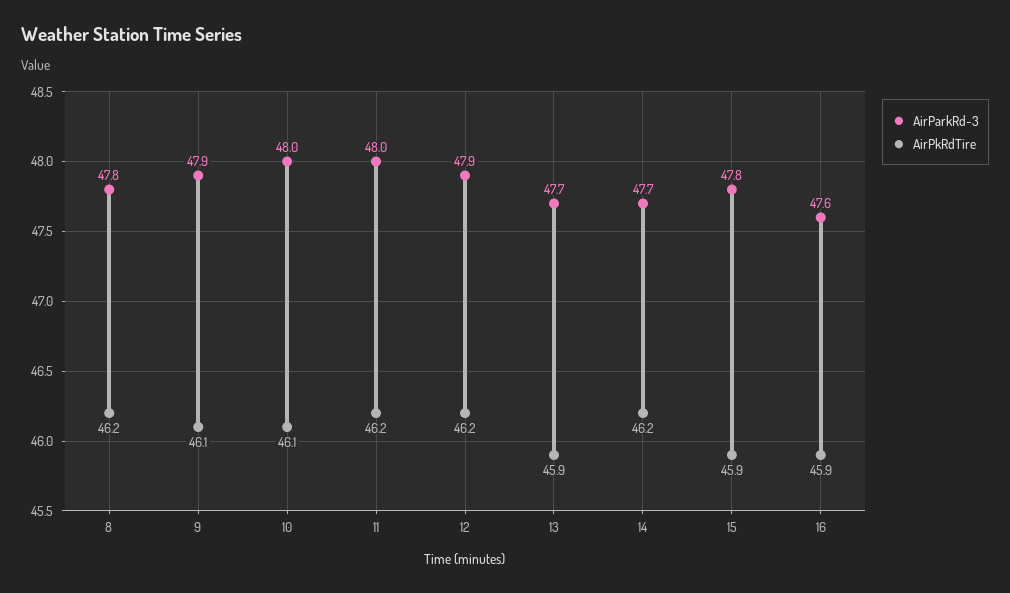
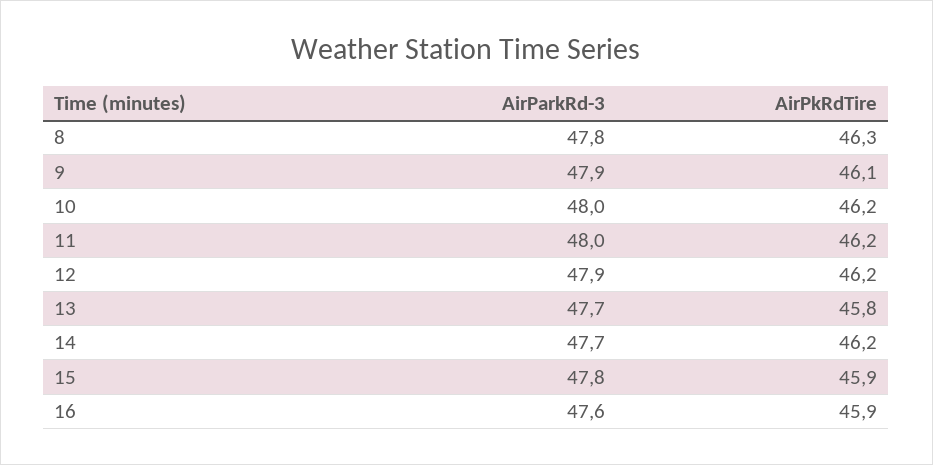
AirPkRdTire, 8: 46.2 -> 46.3
AirPkRdTire, 10: 46.1 -> 46.2
AirPkRdTire, 13: 45.9 -> 45.8

